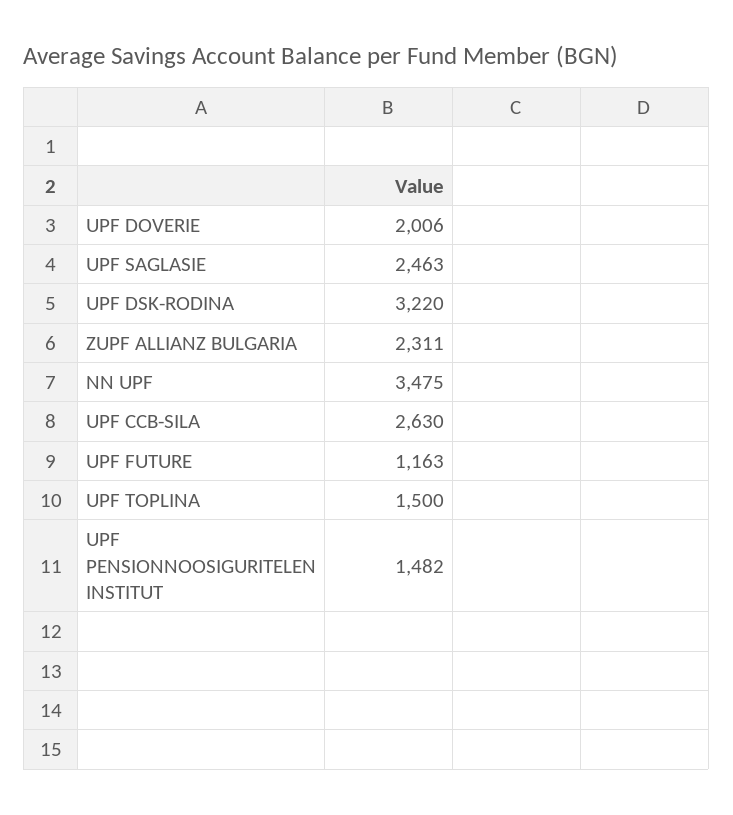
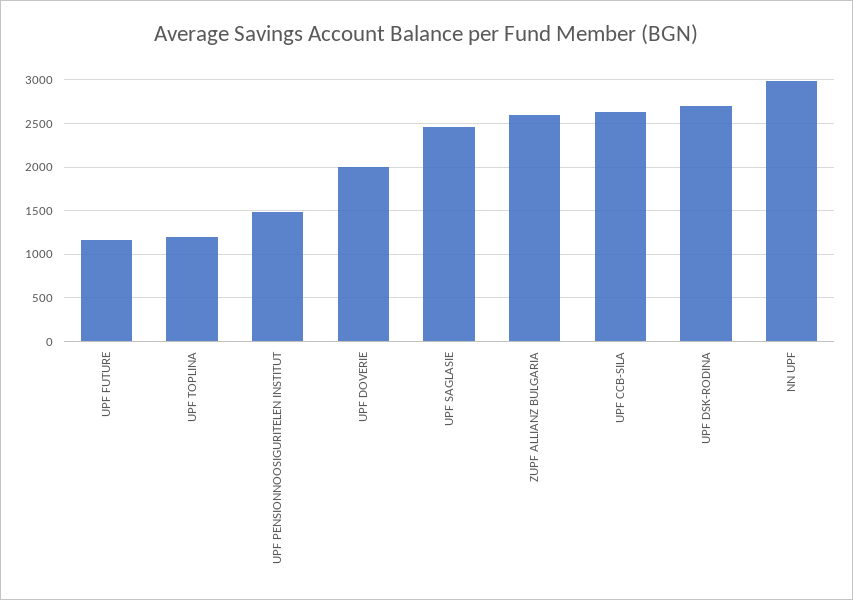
UPF DSK-RODINA: 3220 -> 2700
ZUPF ALLIANZ BULGARIA: 2311 -> 2600
NN UPF: 3475 -> 3000
UPF TOPLINA: 1500 -> 1200

